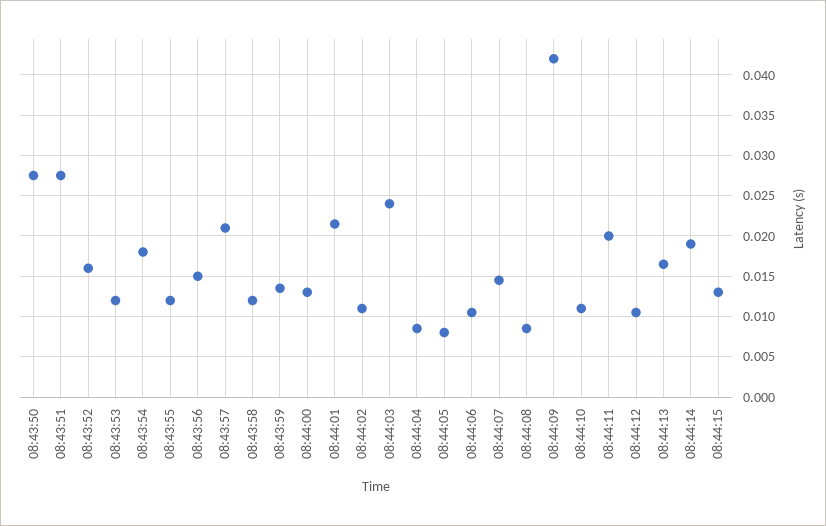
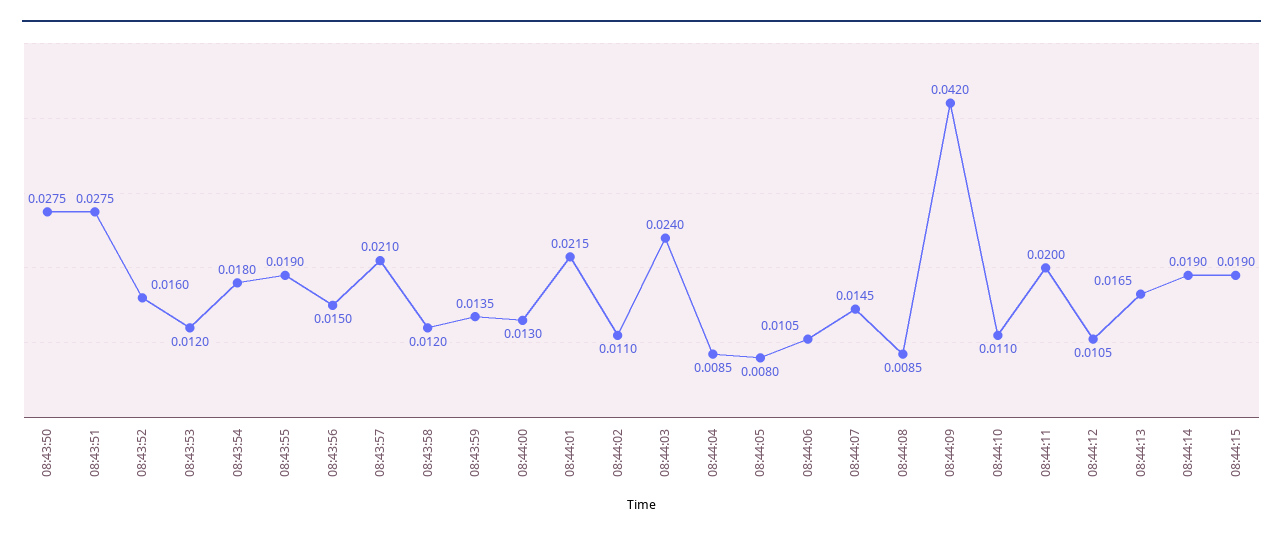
08:43:55: 0.012 -> 0.019
08:44:15: 0.013 -> 0.019

